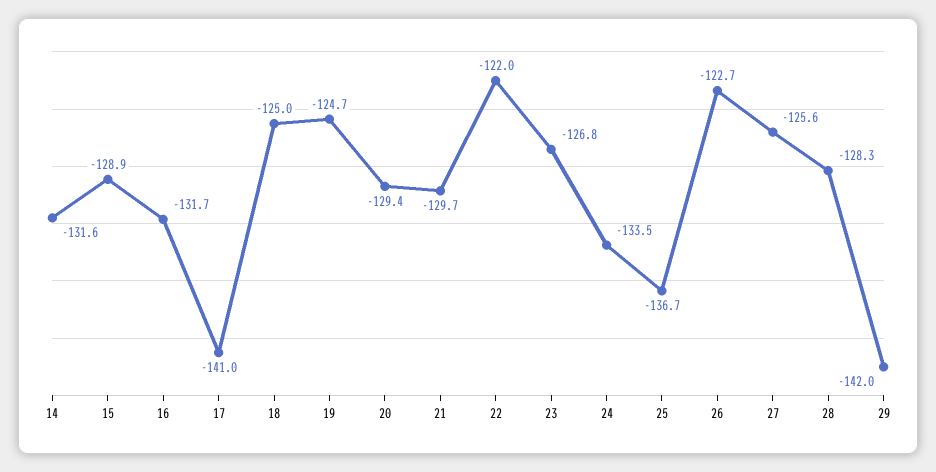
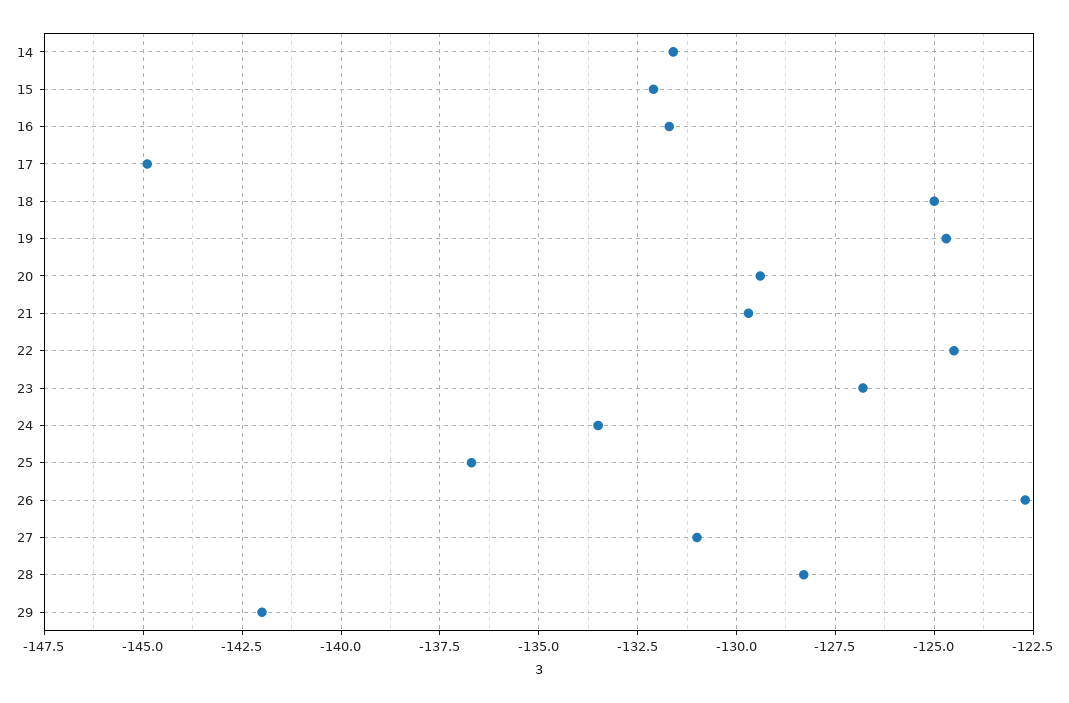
15: -128.9 -> -132
17: -141 -> -145
22: -122 -> -124.5
27: -125.6 -> -131

